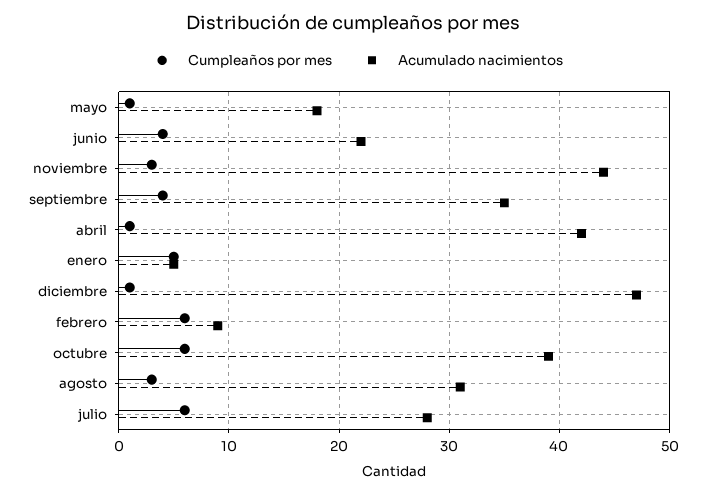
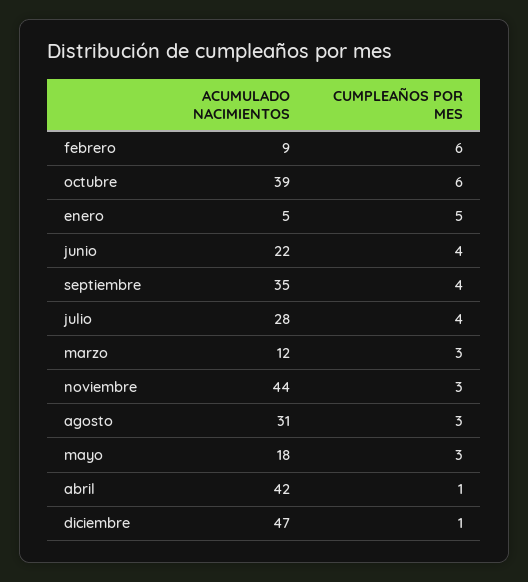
Cumpleaños por mes, mayo: 1 -> 3
Cumpleaños por mes, julio: 6 -> 4
Acumulado nacimientos, marzo: none -> 12
Cumpleaños por mes, marzo: none -> 3

